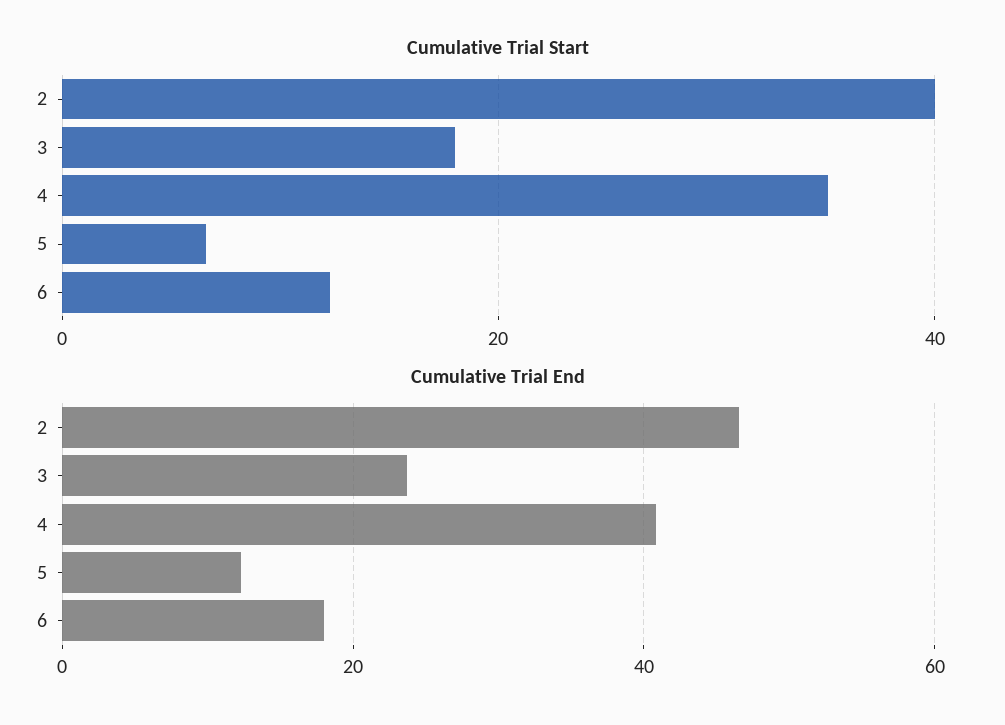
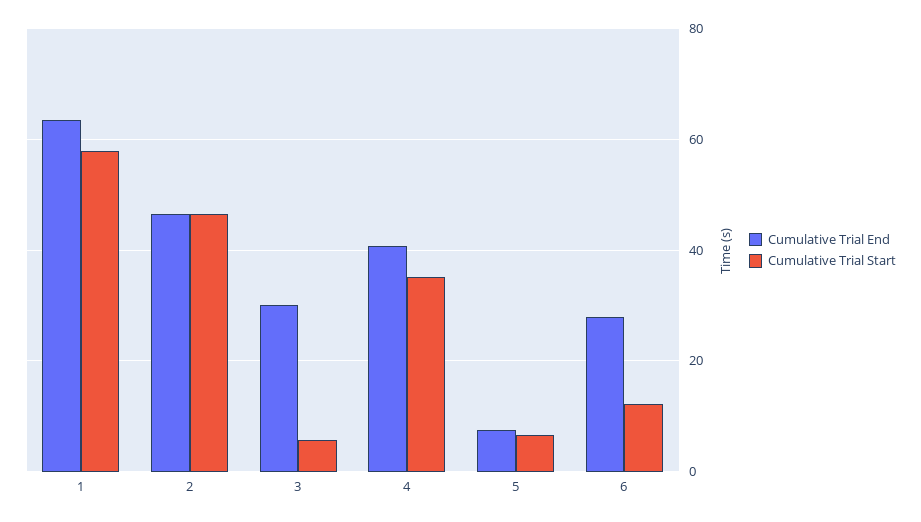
Cumulative Trial Start, 2: 40 -> 46
Cumulative Trial Start, 3: 18 -> 6
Cumulative Trial End, 3: 24 -> 30
Cumulative Trial End, 5: 12 -> 8
Cumulative Trial End, 6: 18 -> 28
Cumulative Trial End, 1: none -> 64
Cumulative Trial Start, 1: none -> 58

